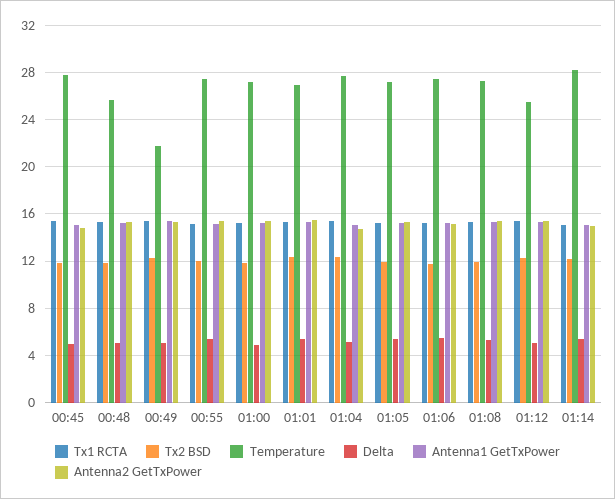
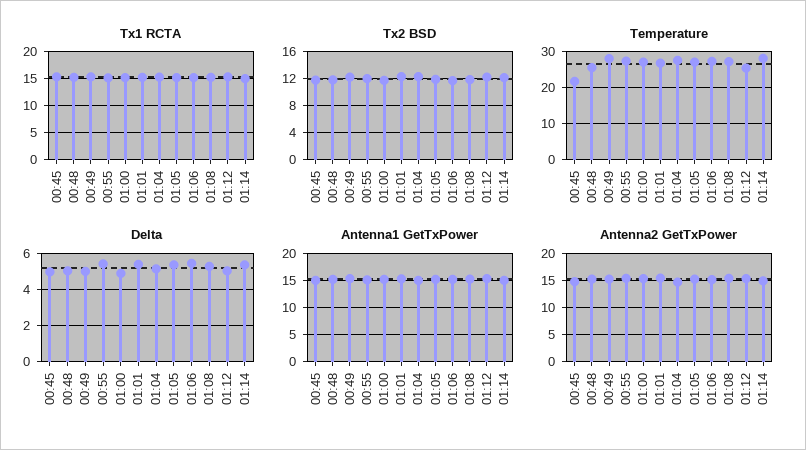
Temperature, 00:45: 28 -> 22
Temperature, 00:49: 22 -> 28

